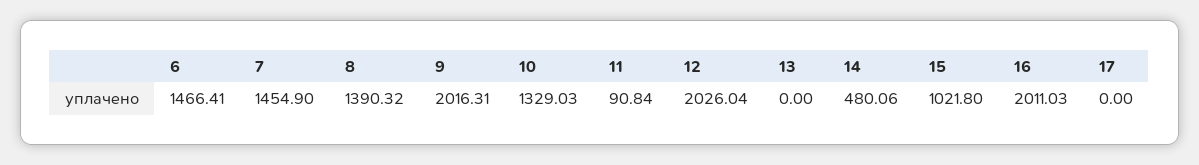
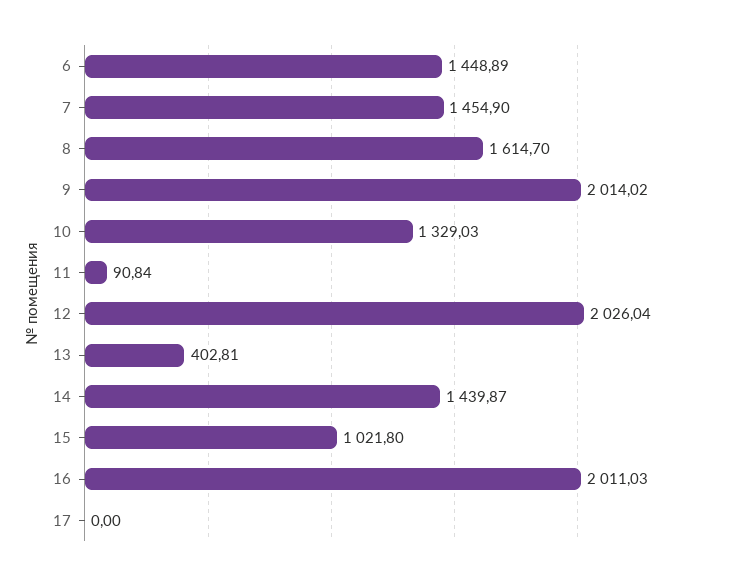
6: 1466.41 -> 1448.89
8: 1390.32 -> 1614.7
9: 2016.31 -> 2014.02
13: 0 -> 402.81
14: 480.06 -> 1439.87

